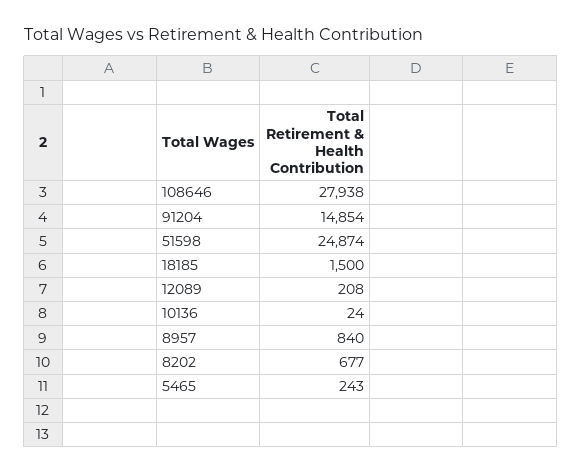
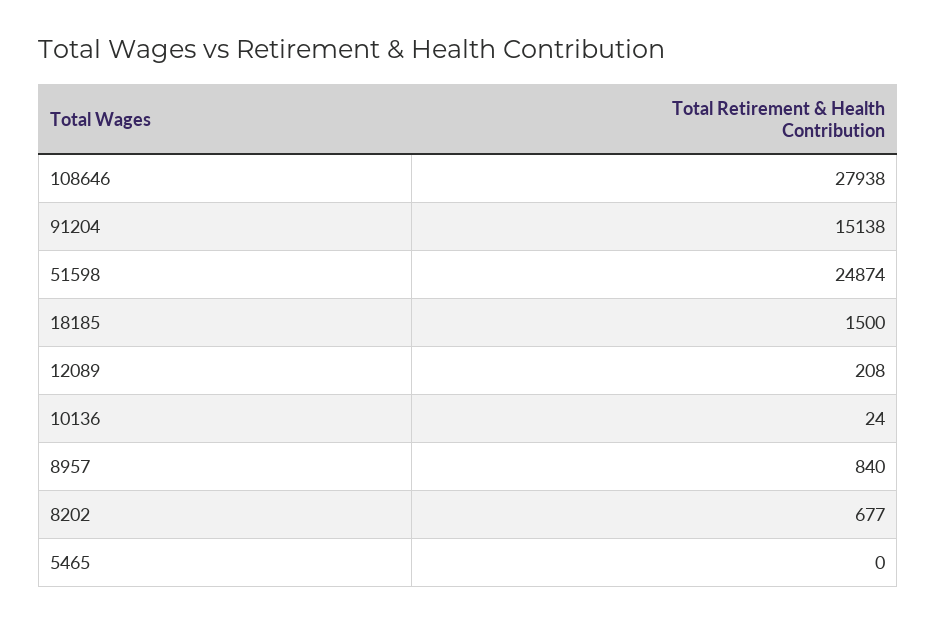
91204: 14854 -> 15138
5465: 243 -> 0

